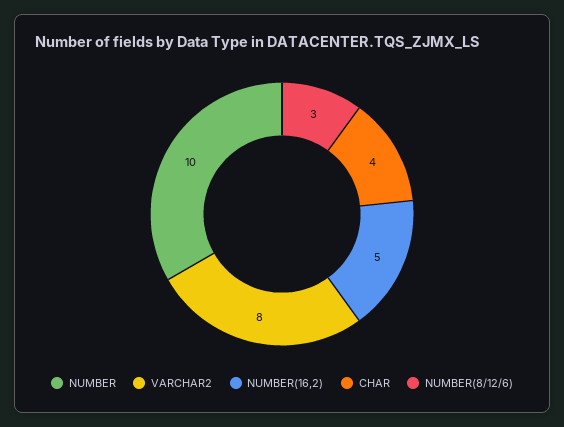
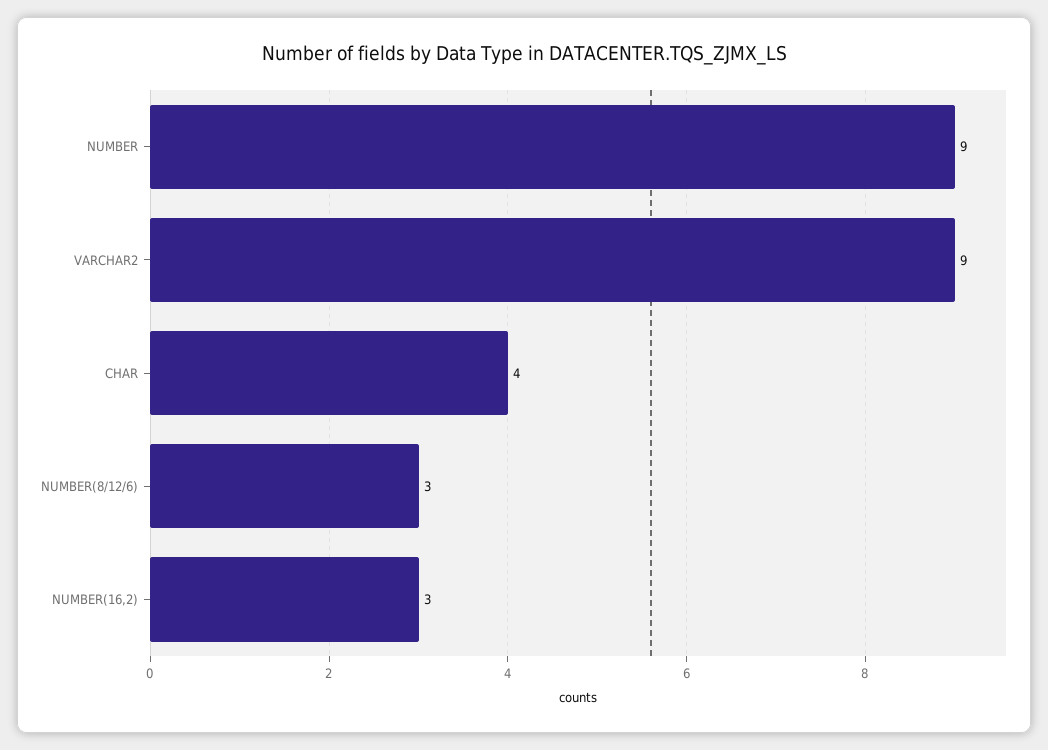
NUMBER: 10 -> 9
VARCHAR2: 8 -> 9
NUMBER(16,2): 5 -> 3

